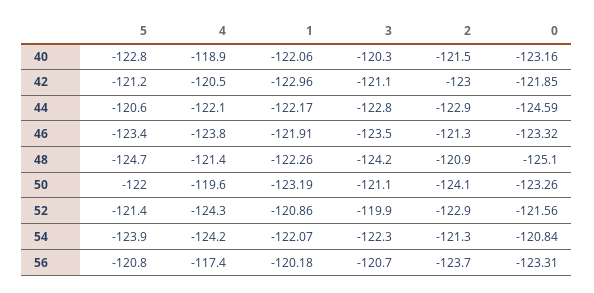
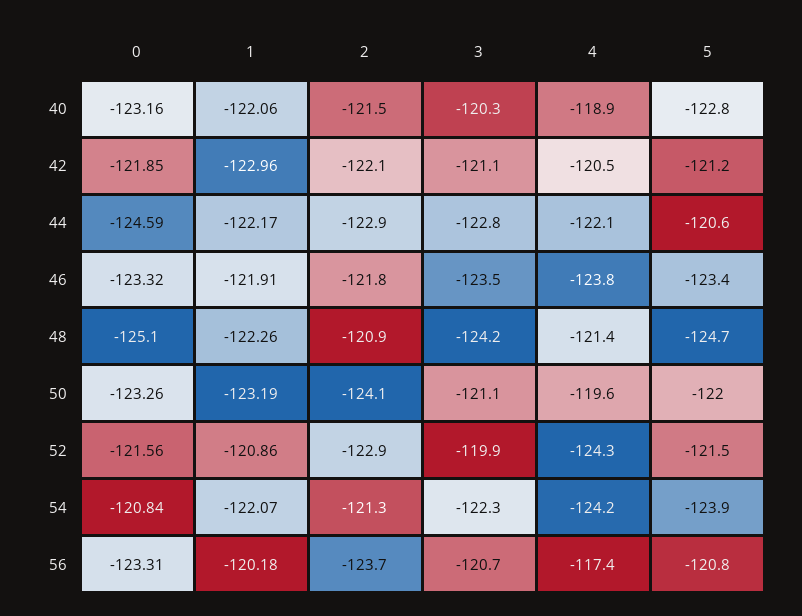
2, 42: -123 -> -122.1
2, 46: -121.3 -> -121.8
5, 52: -121.4 -> -121.5

